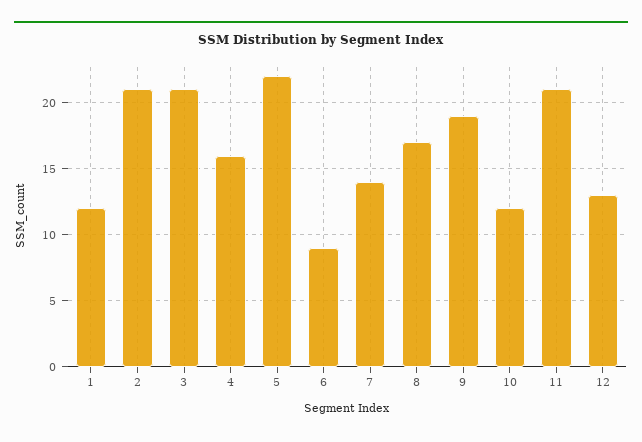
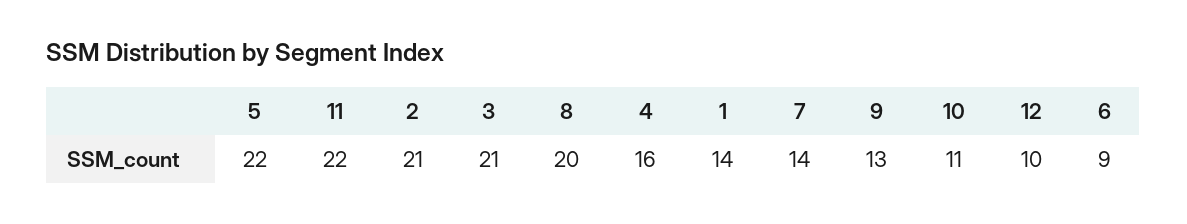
1: 12 -> 14
8: 17 -> 20
9: 19 -> 13
10: 12 -> 11
11: 21 -> 22
12: 13 -> 10

